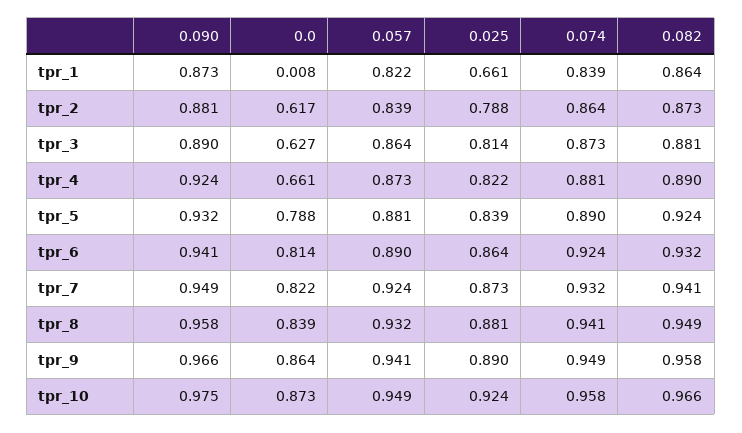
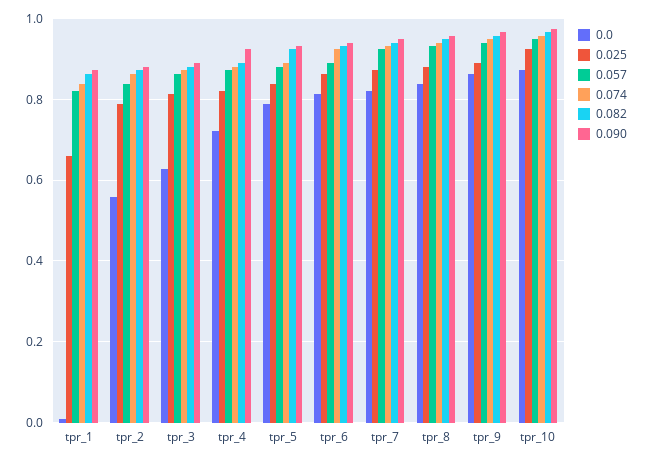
0.0, tpr_2: 0.617 -> 0.56
0.0, tpr_4: 0.661 -> 0.72

